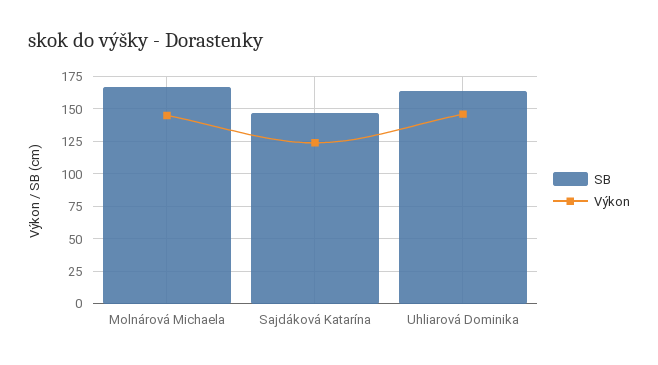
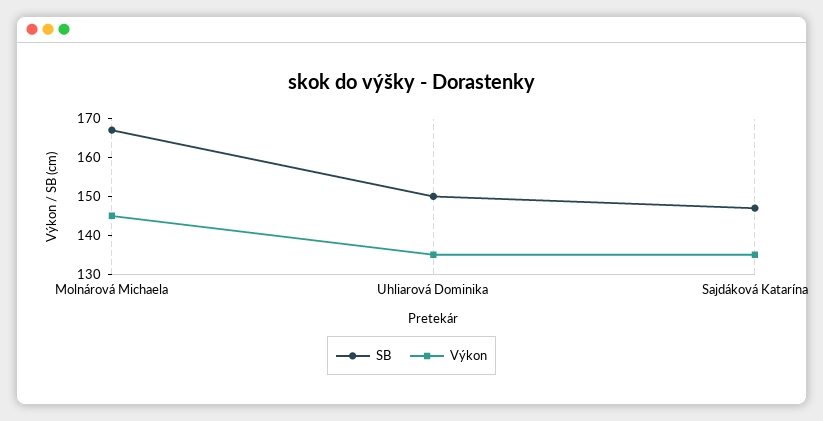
Výkon, Sajdáková Katarína: 125 -> 135
SB, Uhliarová Dominika: 165 -> 150
Výkon, Uhliarová Dominika: 145 -> 135

